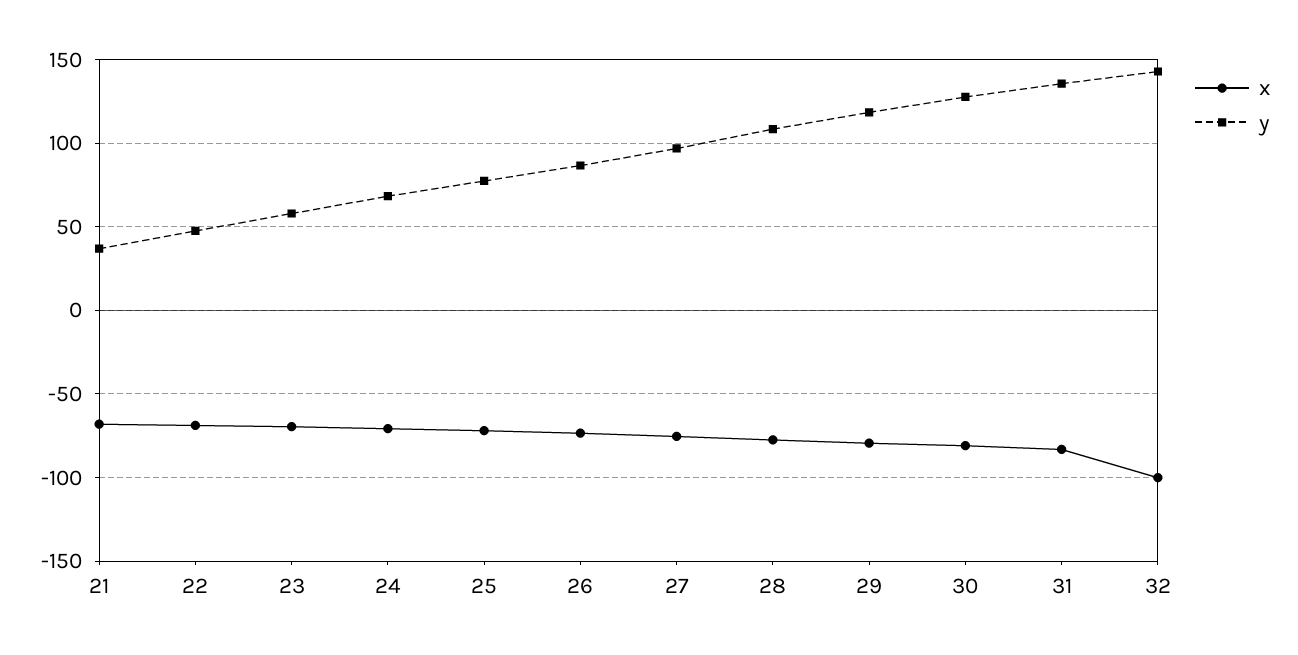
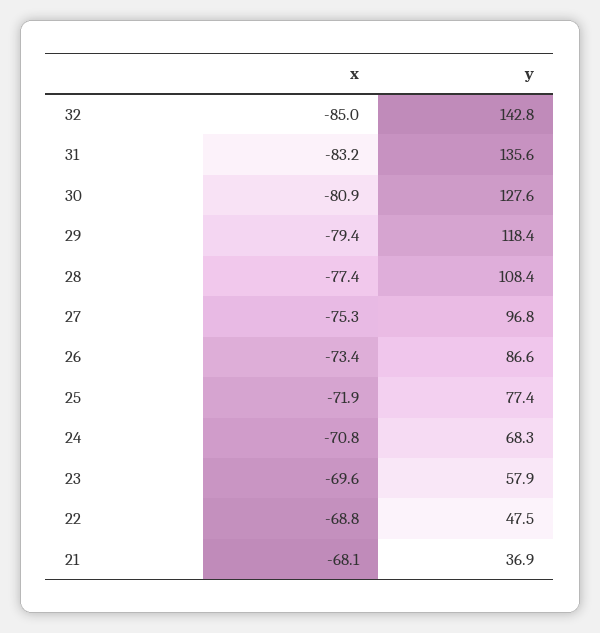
x, 32: -100 -> -85

